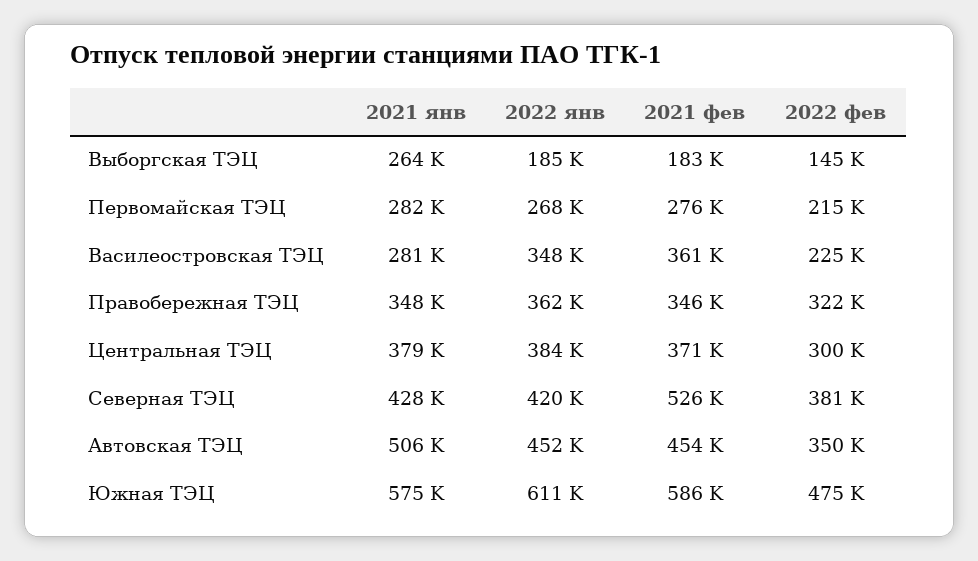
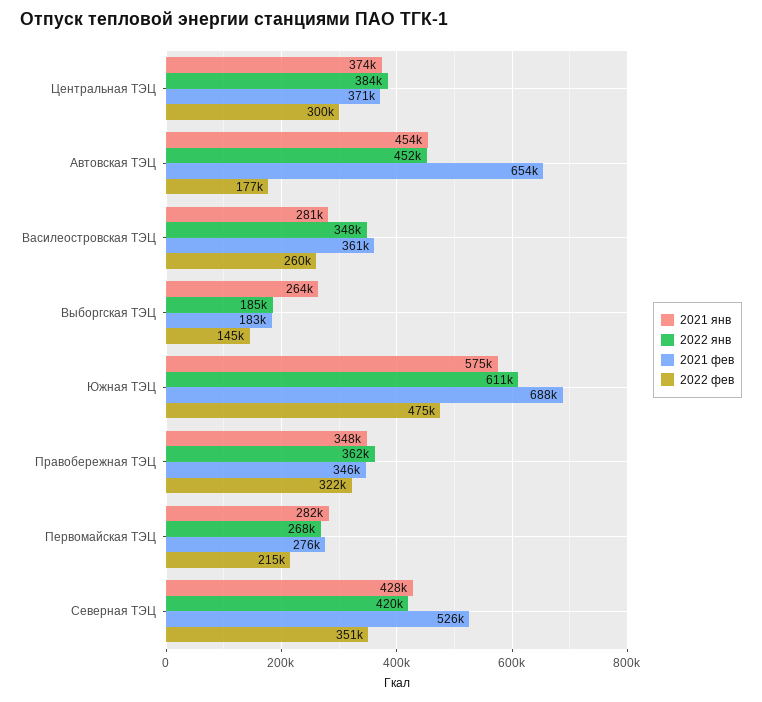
2022 фев, Василеостровская ТЭЦ: 225000 -> 260000
2021 янв, Центральная ТЭЦ: 379000 -> 374000
2022 фев, Северная ТЭЦ: 381000 -> 351000
2021 янв, Автовская ТЭЦ: 506000 -> 454000
2021 фев, Автовская ТЭЦ: 454000 -> 654000
2022 фев, Автовская ТЭЦ: 350000 -> 177000
2021 фев, Южная ТЭЦ: 586000 -> 688000

